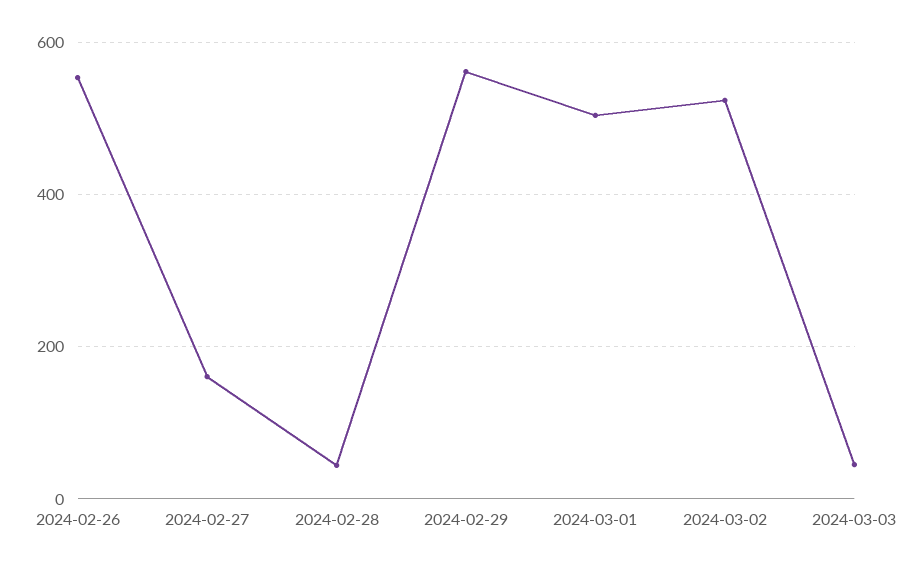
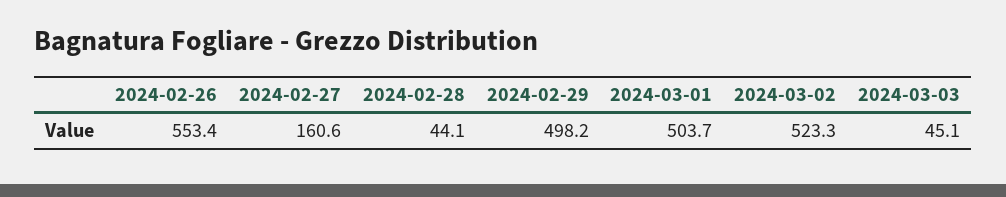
2024-02-29: 560 -> 498.2

